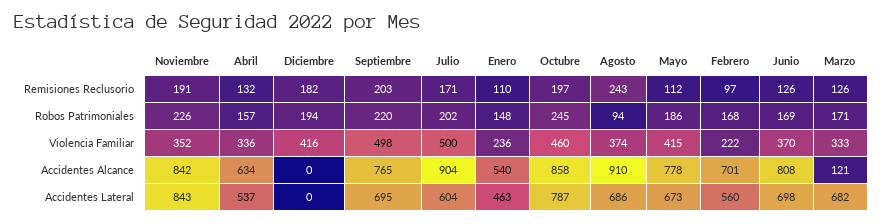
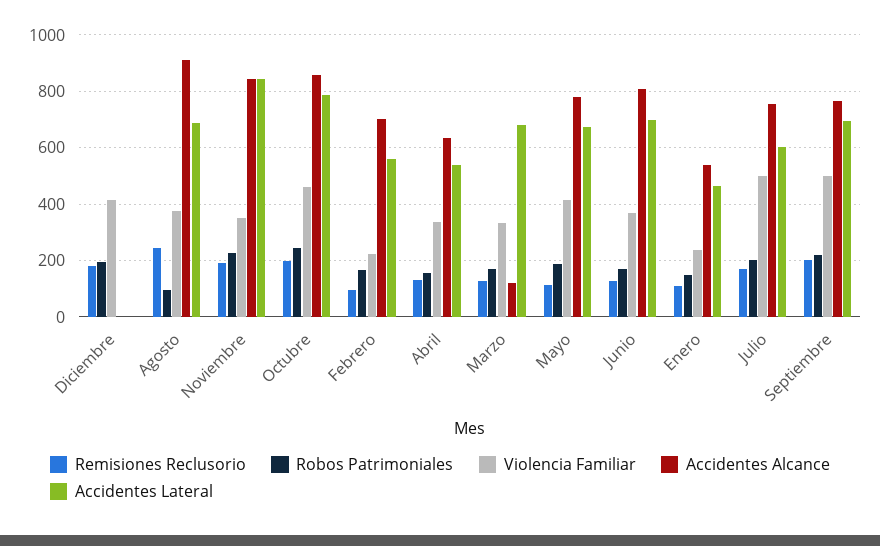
Accidentes Alcance, Julio: 904 -> 750

